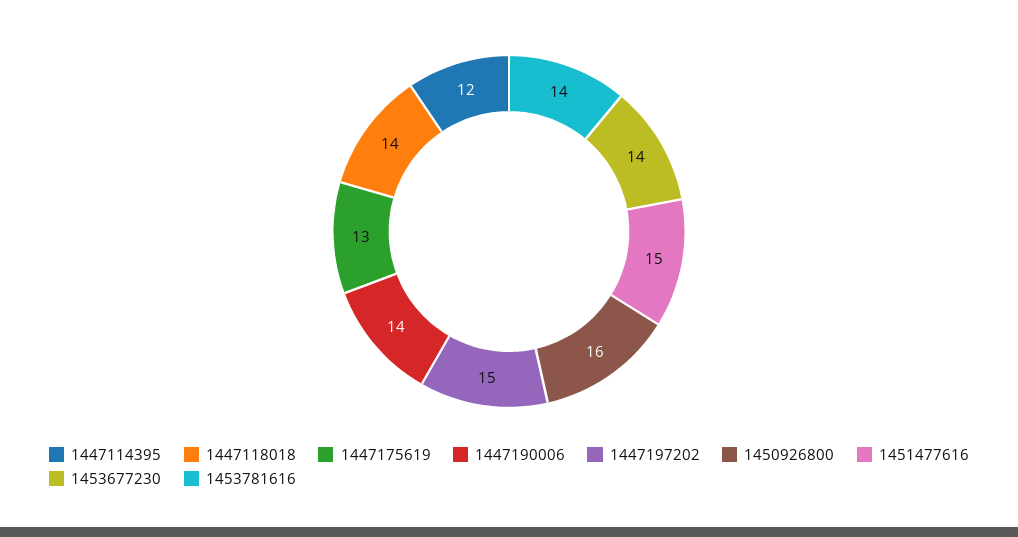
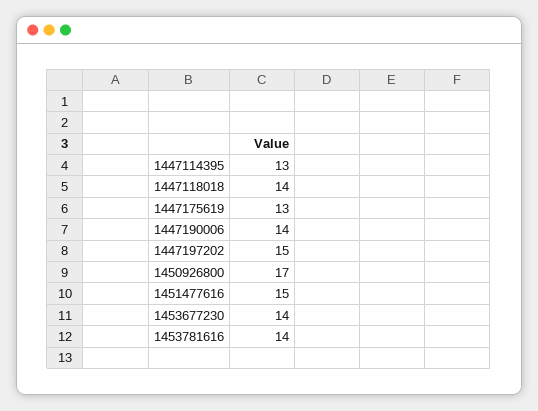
1447114395: 12 -> 13
1450926800: 16 -> 17

